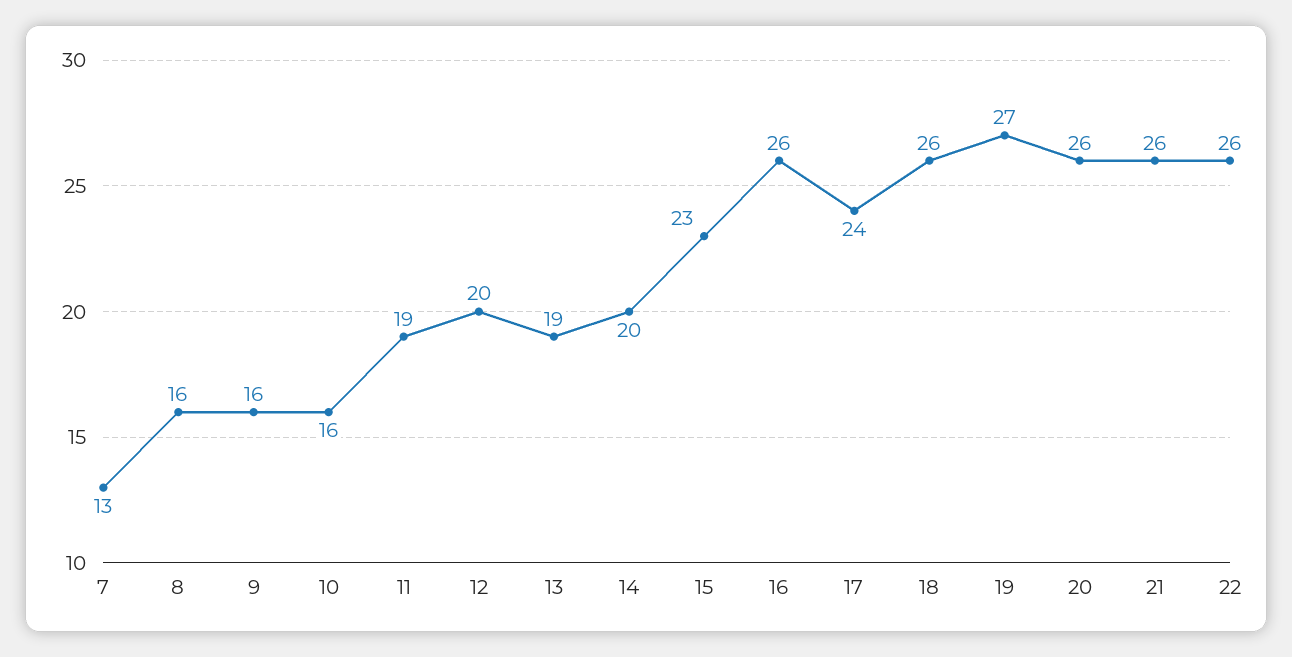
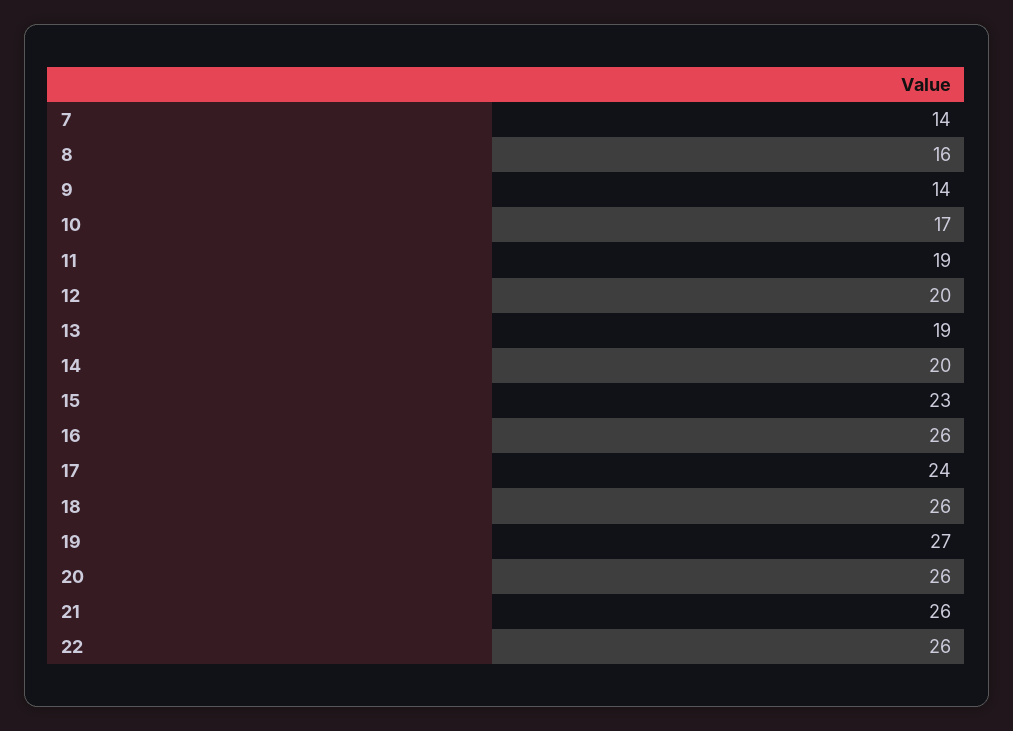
7: 13 -> 14
9: 16 -> 14
10: 16 -> 17

